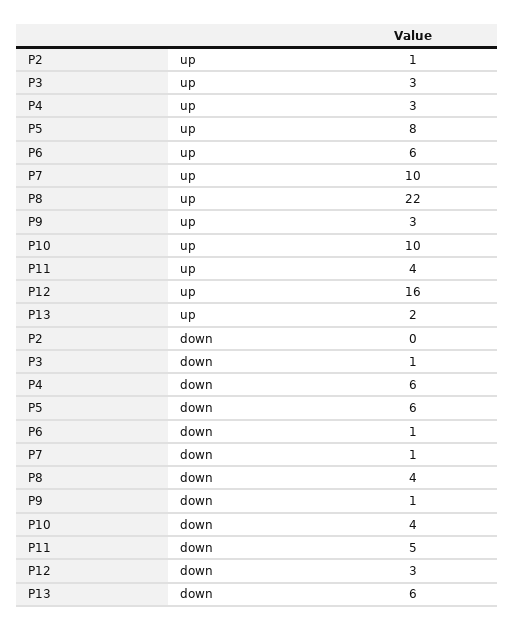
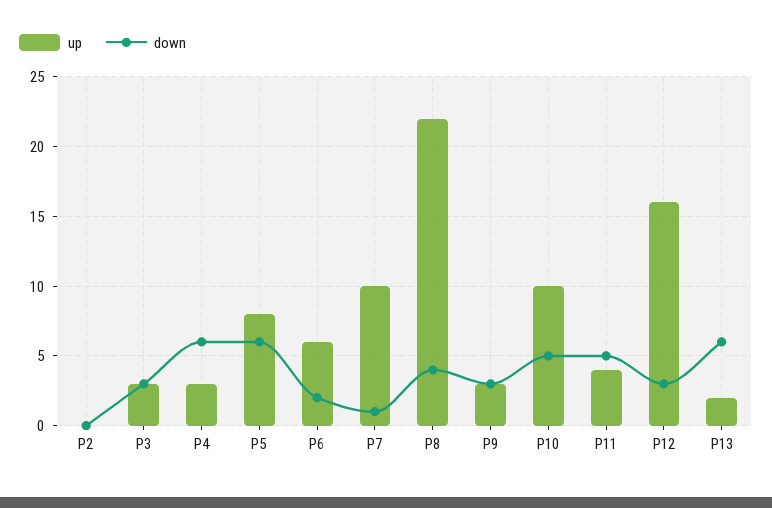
up, P2: 1 -> 0
down, P3: 1 -> 3
down, P6: 1 -> 2
down, P9: 1 -> 3
down, P10: 4 -> 5

